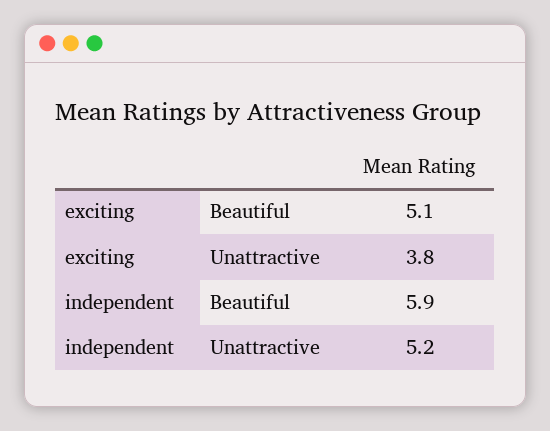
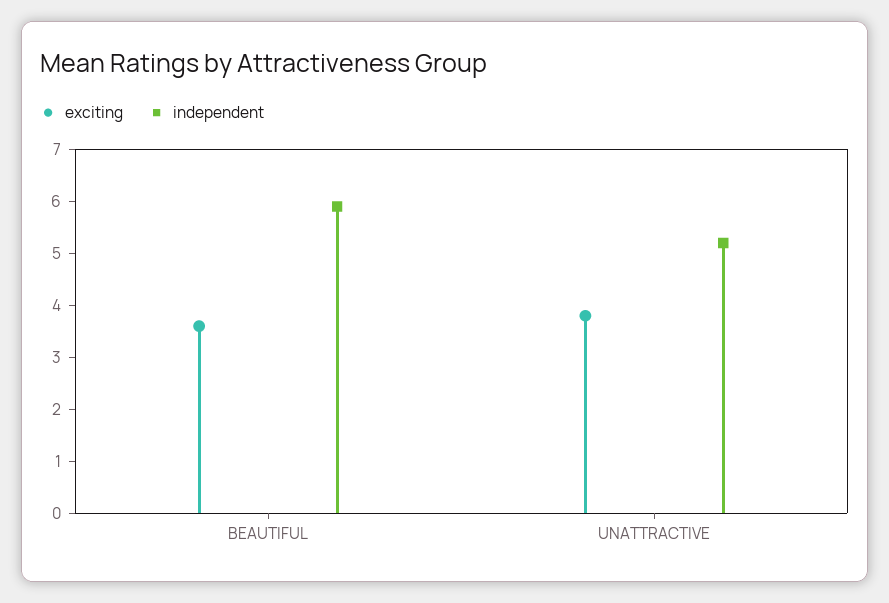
exciting, Beautiful: 5.1 -> 3.5

